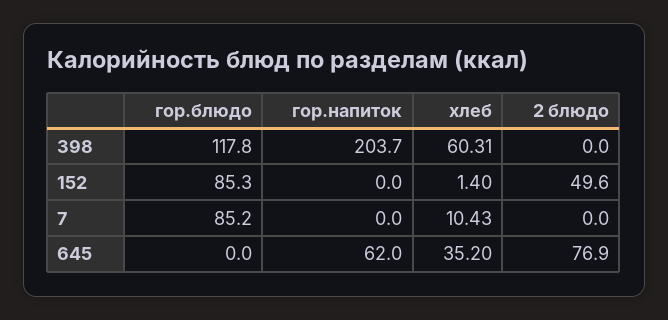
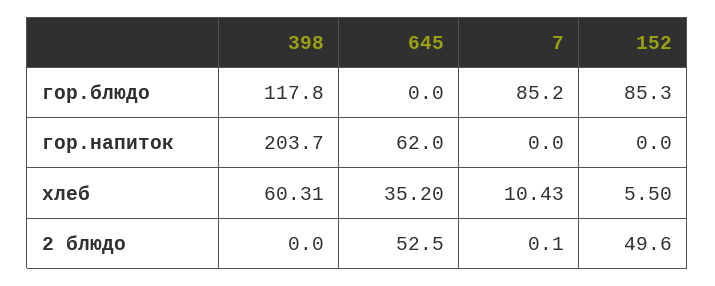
хлеб, 152: 1.4 -> 5.5
2 блюдо, 7: 0 -> 0.1
2 блюдо, 645: 76.9 -> 52.5

